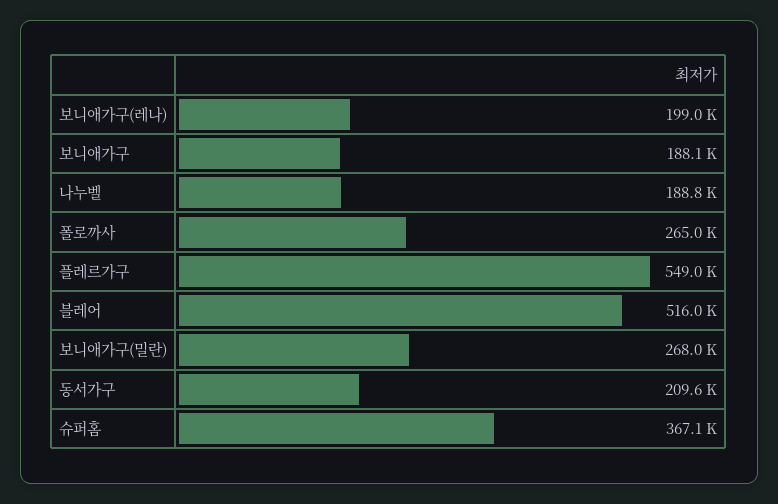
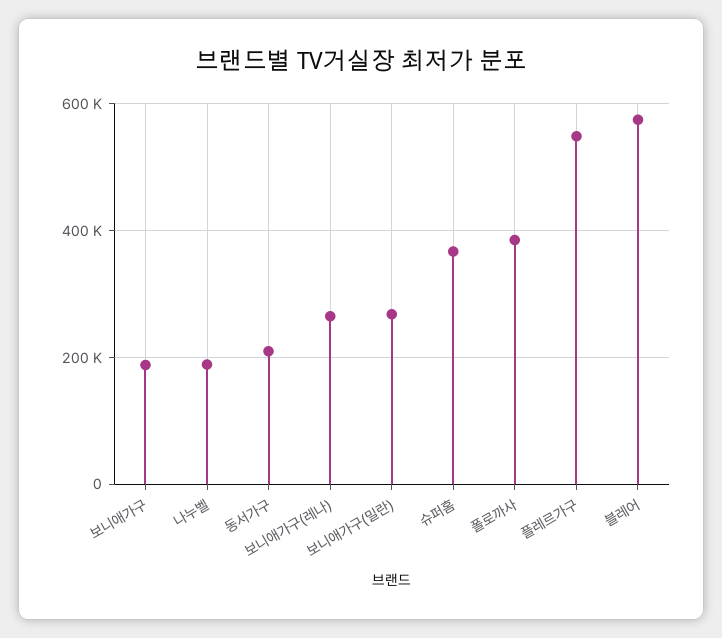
보니애가구(레나): 199000 -> 260000
폴로까사: 265000 -> 380000
블레어: 516000 -> 580000

